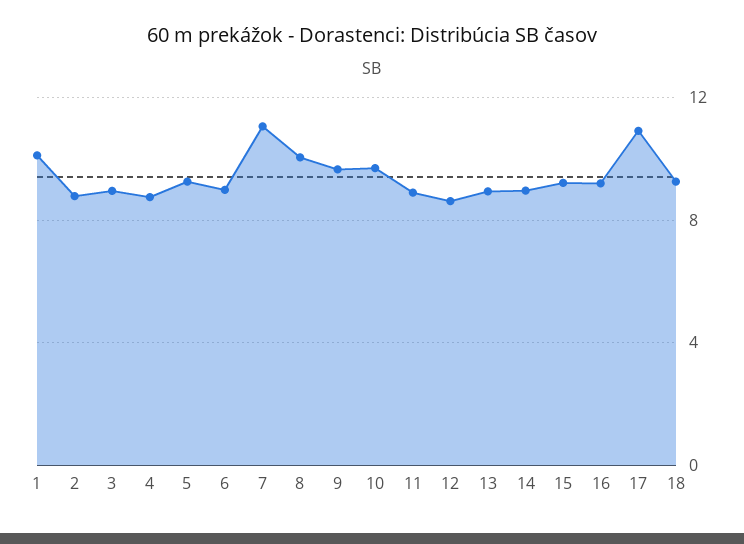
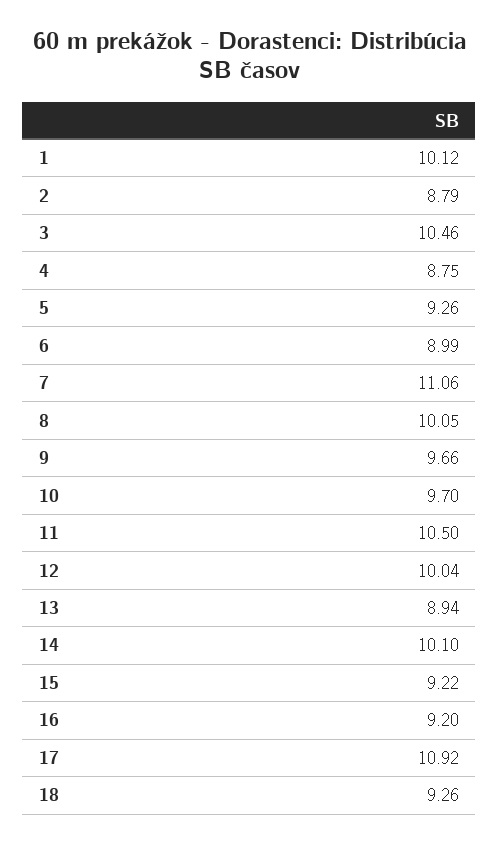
3: 9 -> 10.46
11: 9 -> 10.5
12: 8.5 -> 10.04
14: 9 -> 10.1

